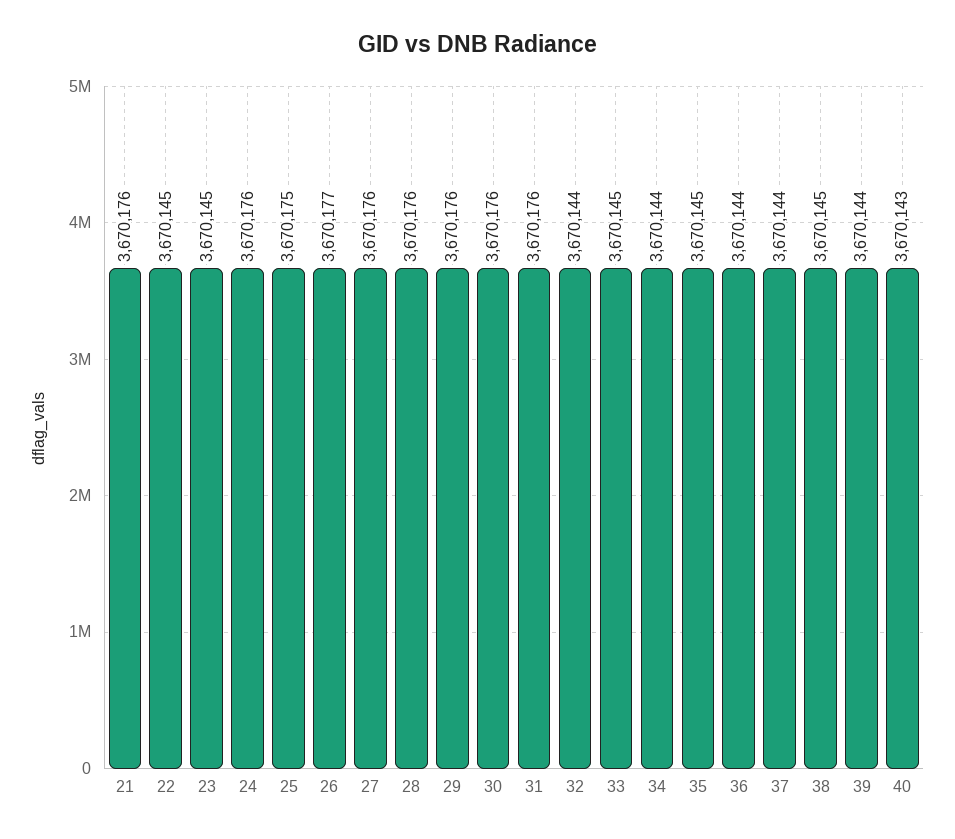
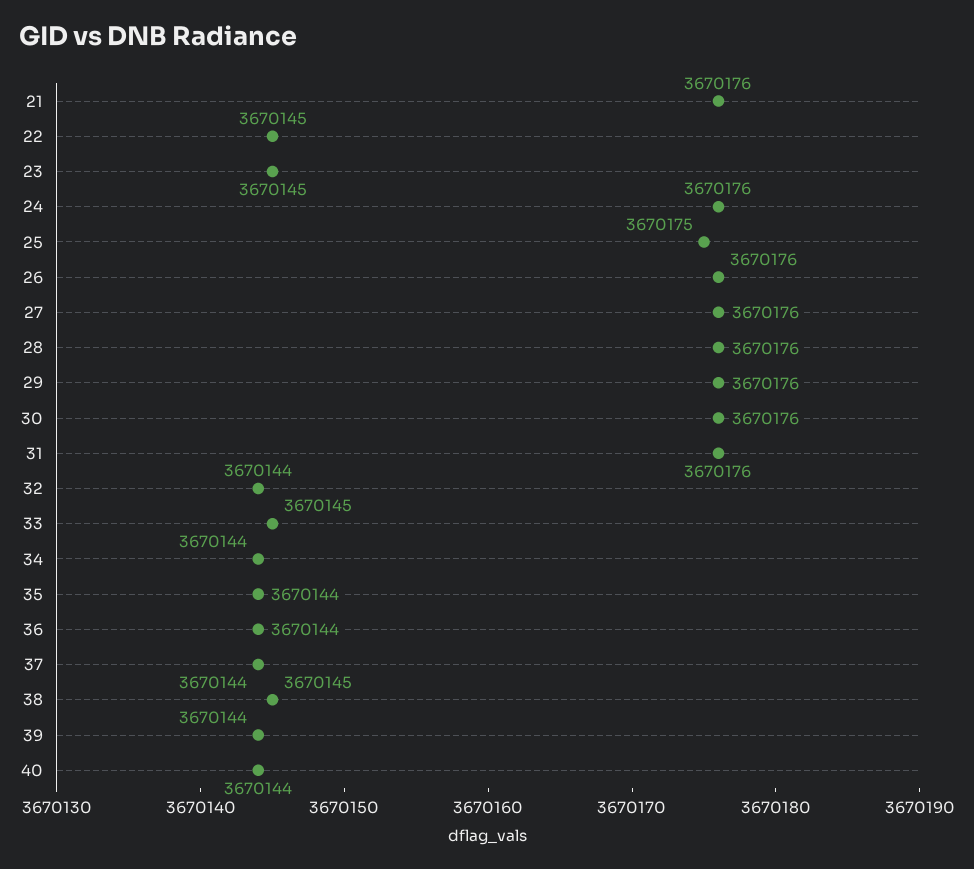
26: 3670177 -> 3670176
35: 3670145 -> 3670144
40: 3670143 -> 3670144

